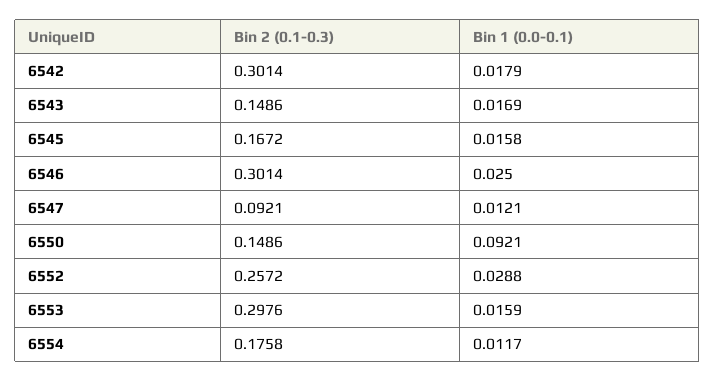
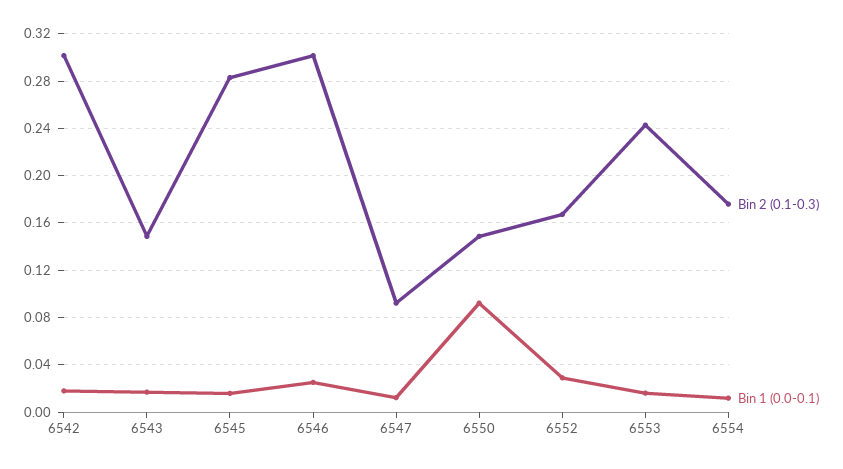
Bin 2 (0.1-0.3), 6545: 0.1672 -> 0.28
Bin 2 (0.1-0.3), 6552: 0.2572 -> 0.17
Bin 2 (0.1-0.3), 6553: 0.2976 -> 0.24

